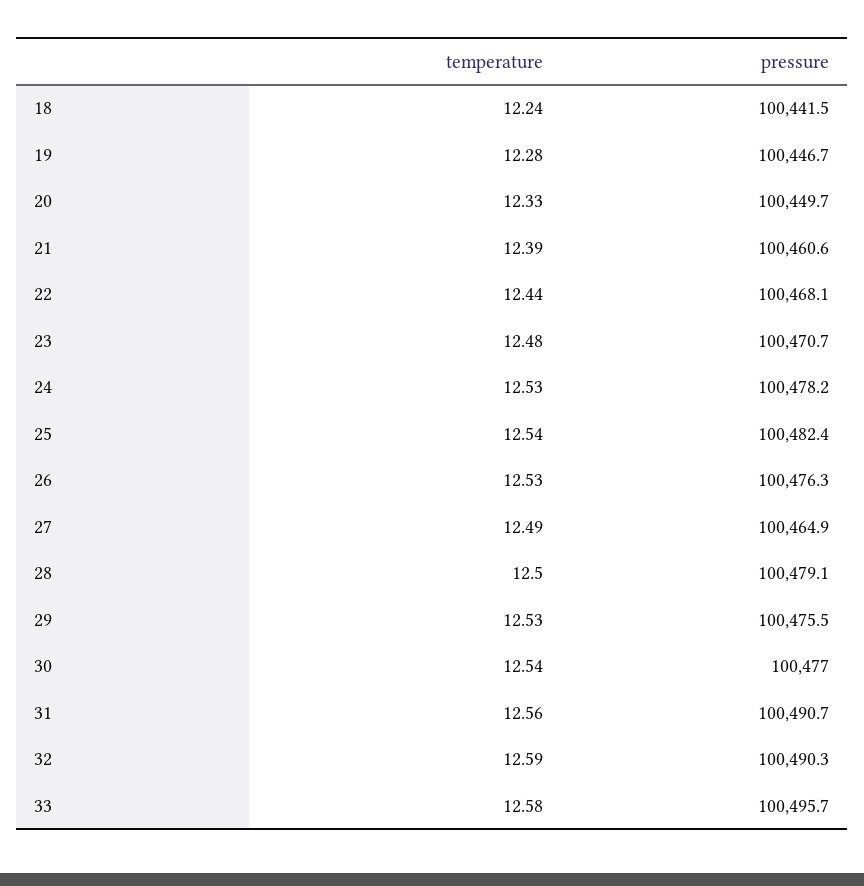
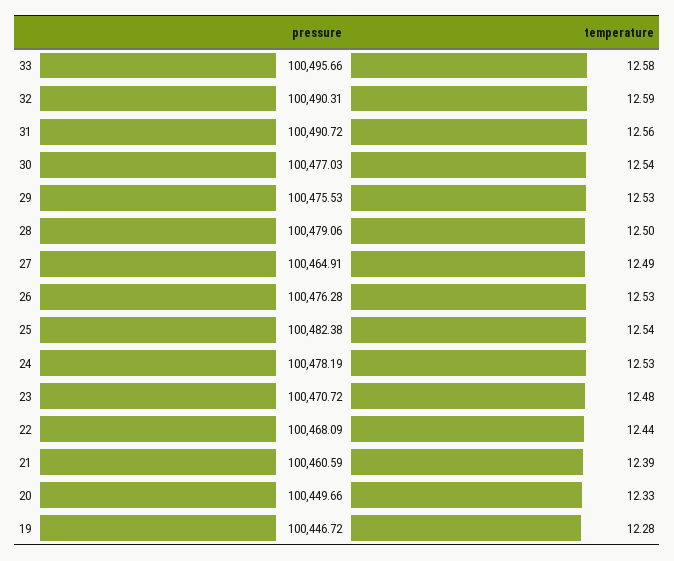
temperature, 18: 12.24 -> none
pressure, 18: 100441.5 -> none

